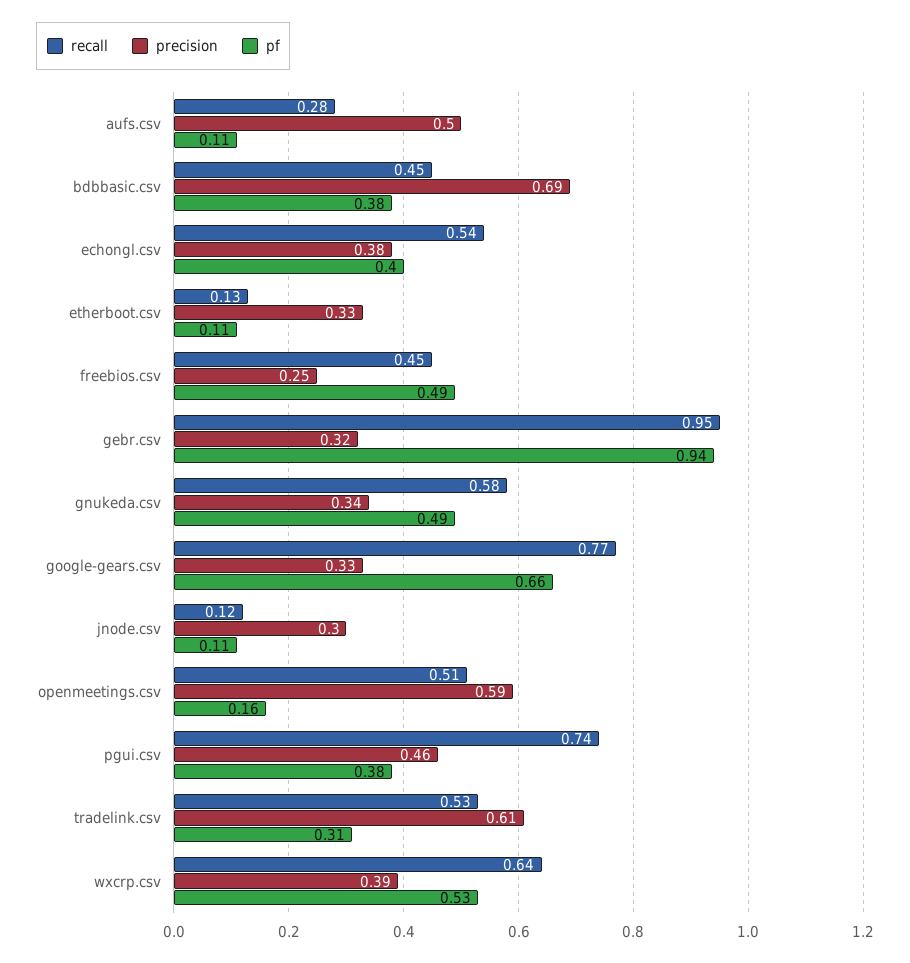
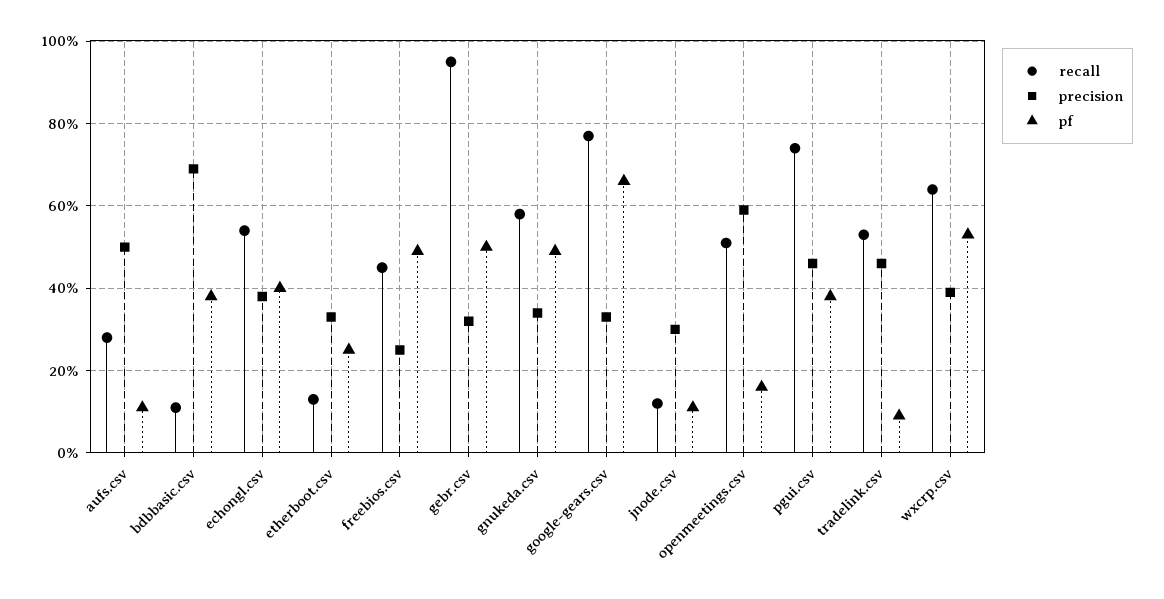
recall, bdbbasic.csv: 0.45 -> 0.1
pf, etherboot.csv: 0.11 -> 0.25
pf, gebr.csv: 0.94 -> 0.5
precision, tradelink.csv: 0.61 -> 0.45
pf, tradelink.csv: 0.31 -> 0.1

